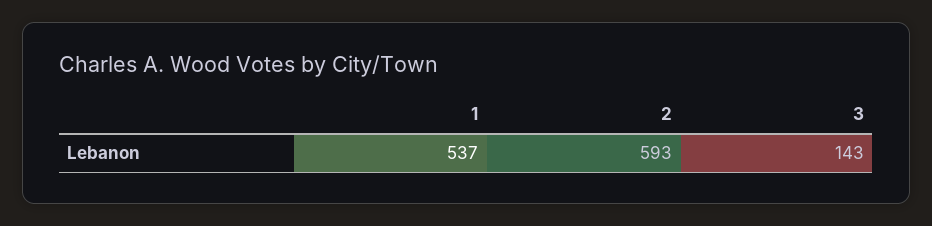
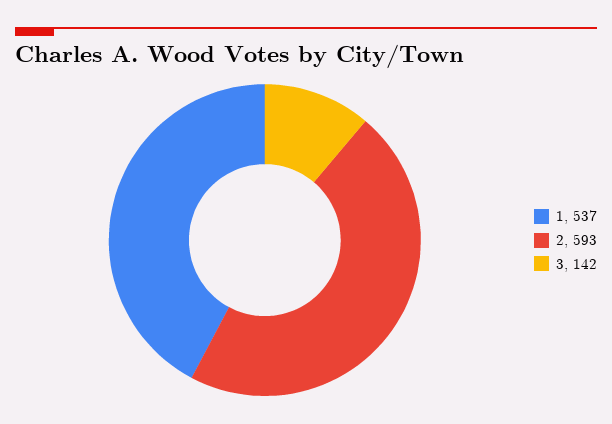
3: 143 -> 142

